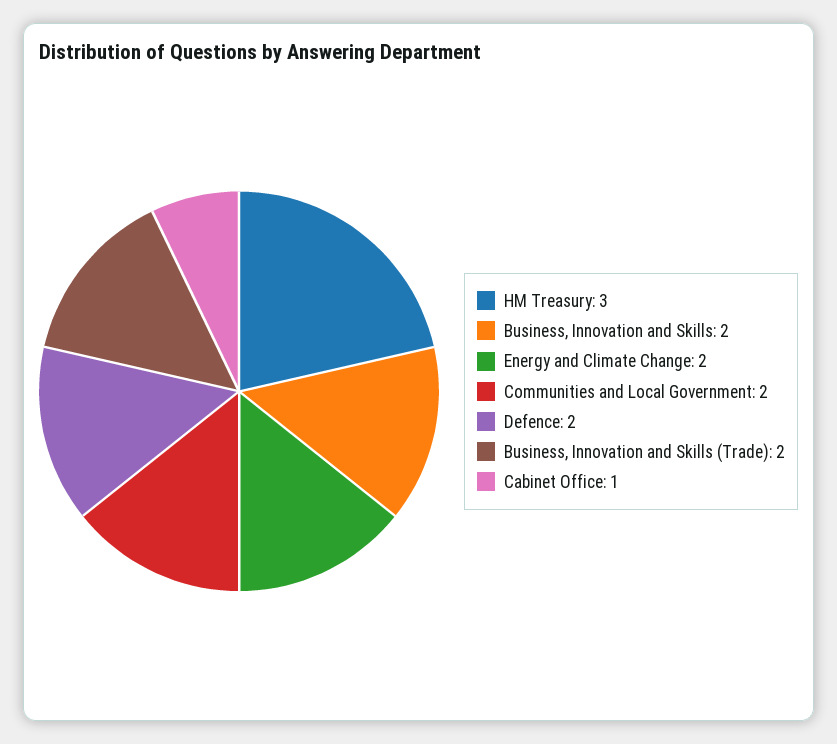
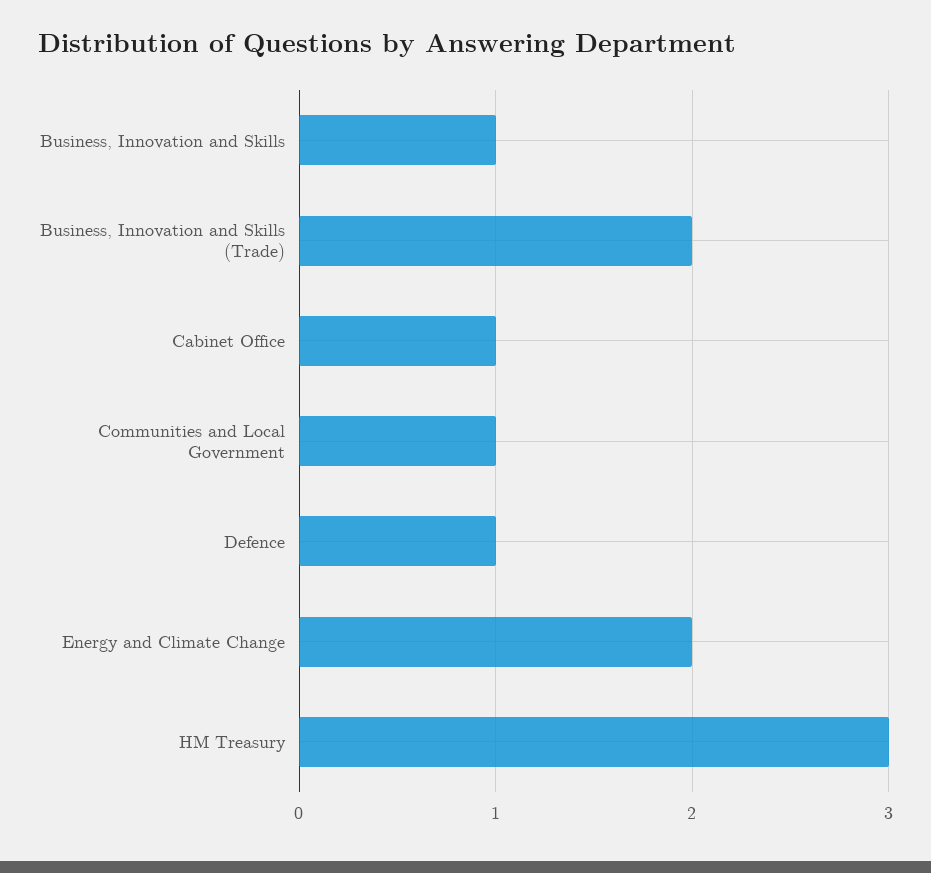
Business, Innovation and Skills: 2 -> 1
Communities and Local Government: 2 -> 1
Defence: 2 -> 1

